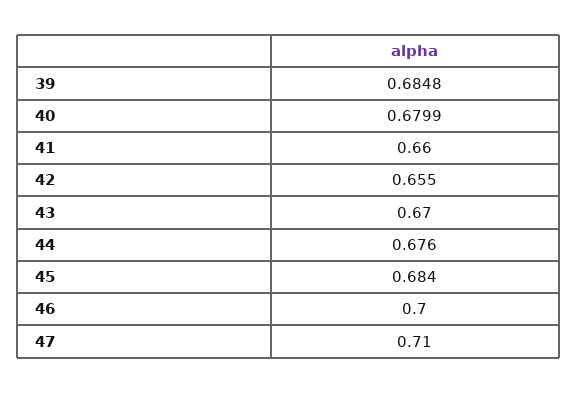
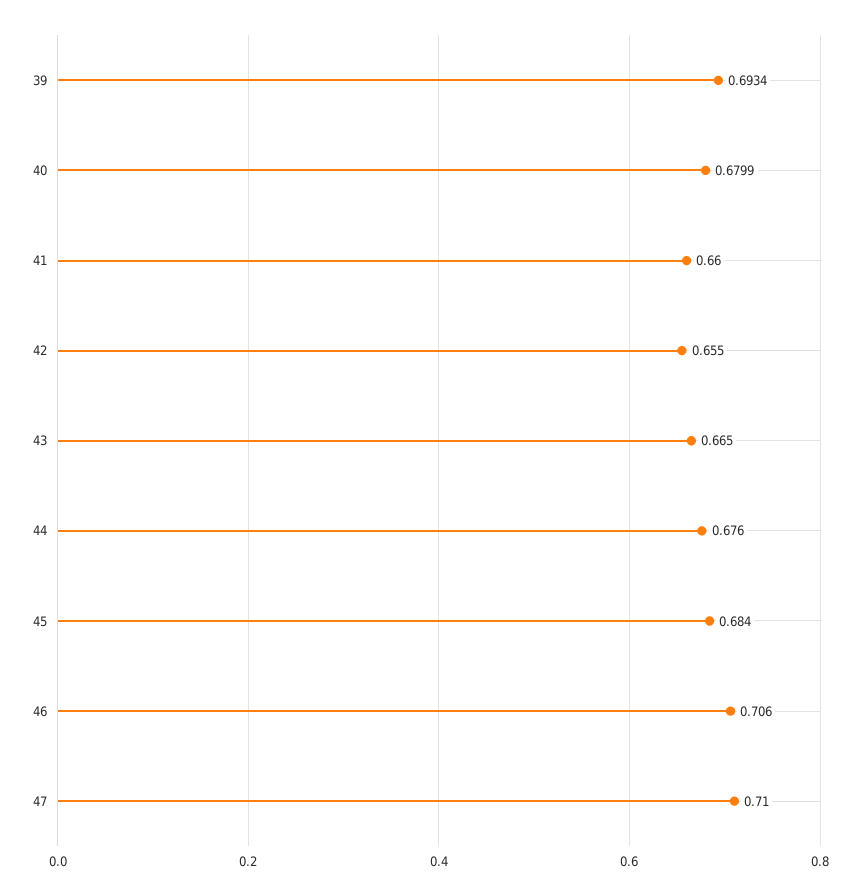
39: 0.6848 -> 0.6934
43: 0.67 -> 0.665
46: 0.7 -> 0.706

